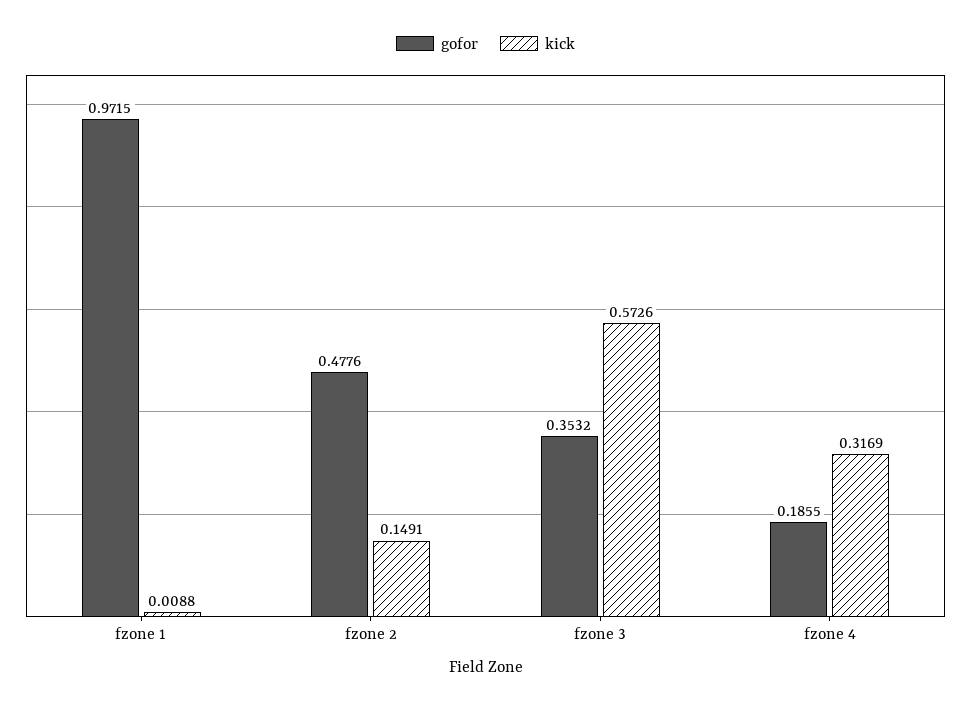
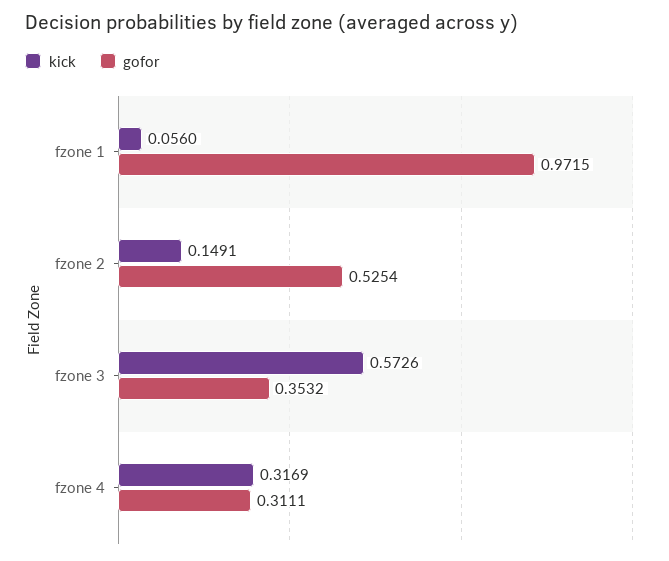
kick, fzone 1: 0.0088 -> 0.056
gofor, fzone 2: 0.4776 -> 0.5254
gofor, fzone 4: 0.1855 -> 0.3111

